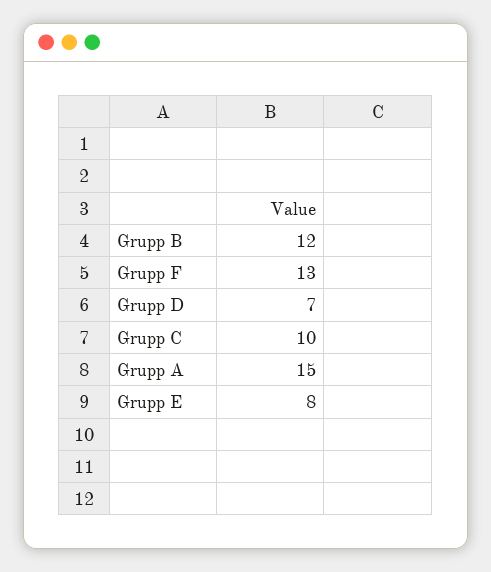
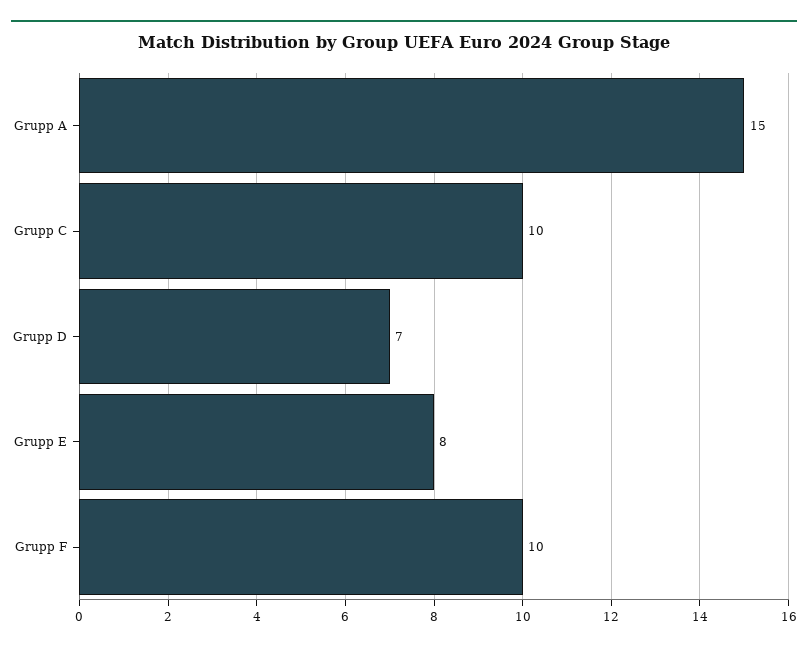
Grupp B: 12 -> none
Grupp F: 13 -> 10

